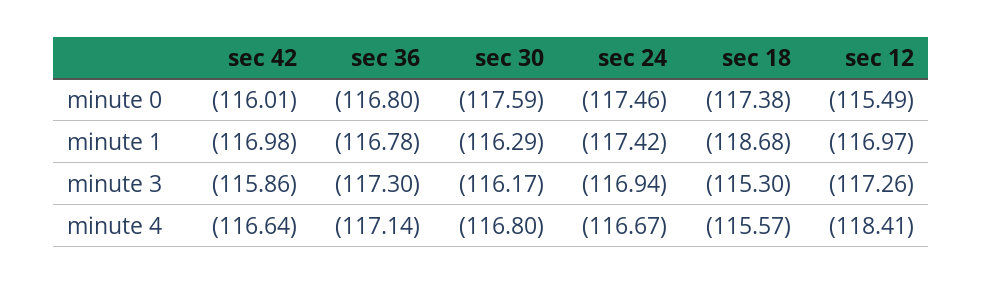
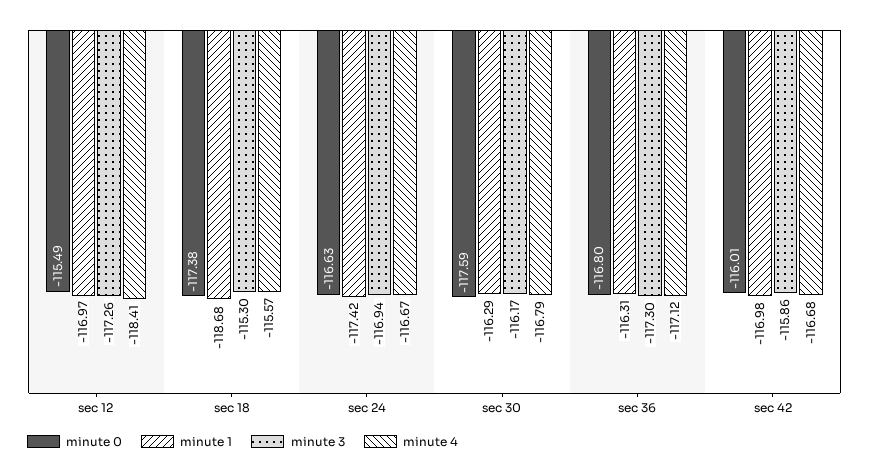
minute 0, sec 24: -117.46 -> -116.63
minute 1, sec 36: -116.78 -> -116.31
minute 4, sec 42: -116.64 -> -116.68
minute 4, sec 36: -117.14 -> -117.12
minute 4, sec 30: -116.8 -> -116.79

